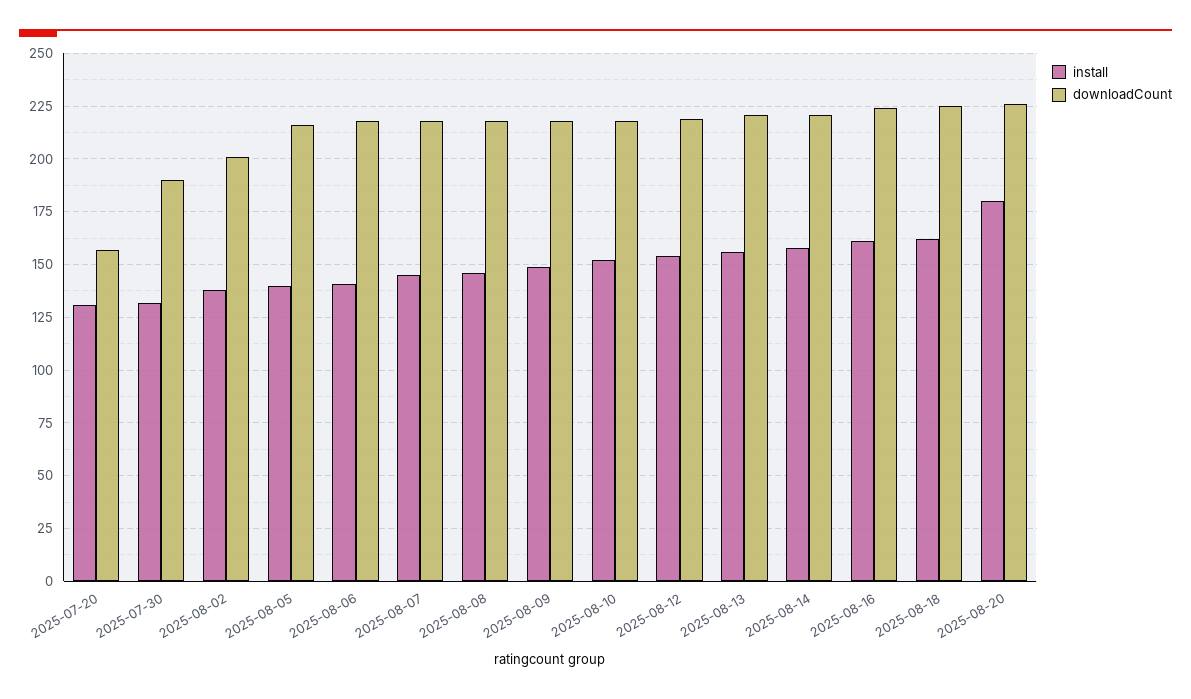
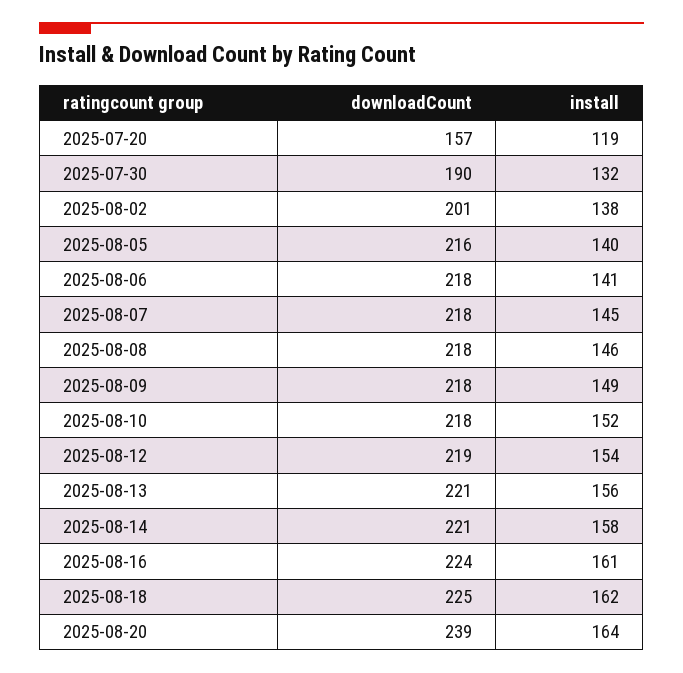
install, 2025-07-20: 130 -> 119
install, 2025-08-20: 180 -> 164
downloadCount, 2025-08-20: 225 -> 239

